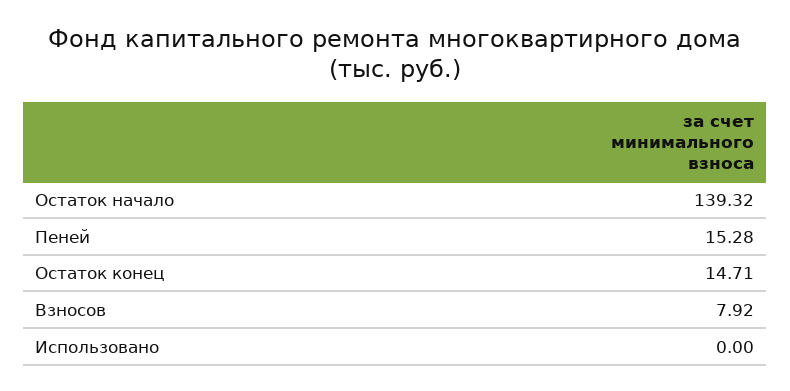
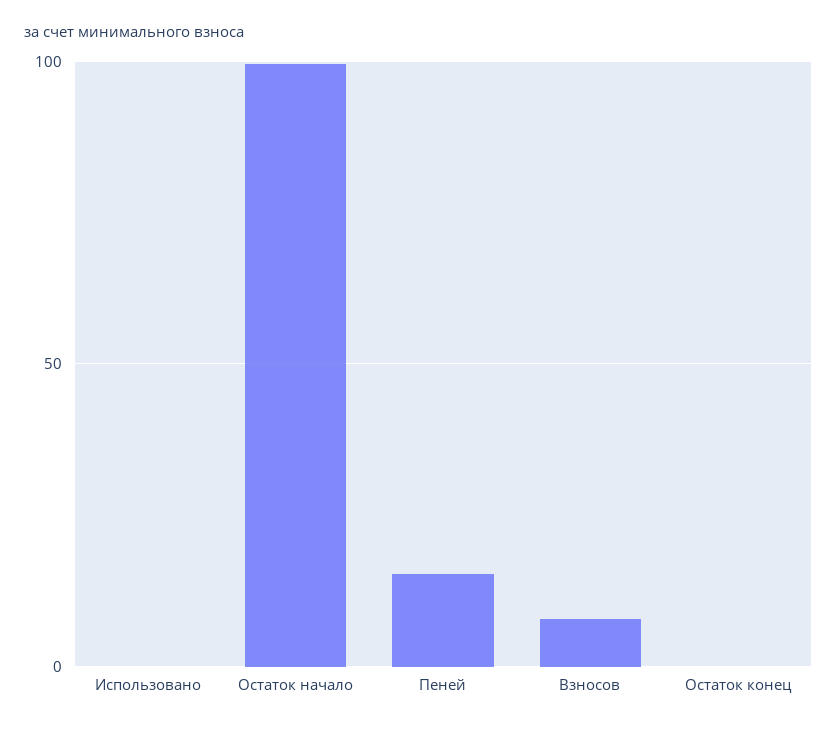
Остаток начало: 139.32 -> 100
Остаток конец: 14.71 -> 0

